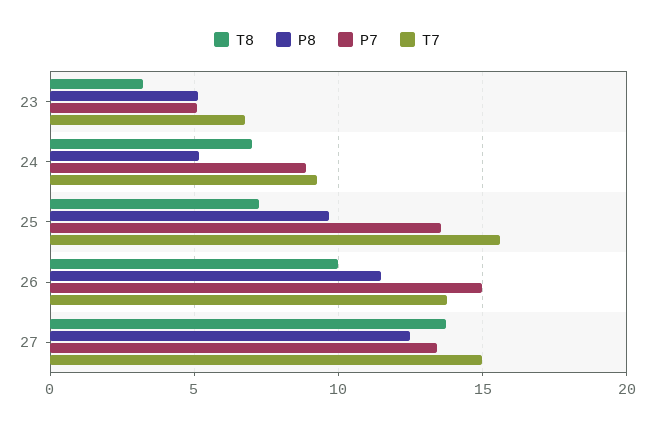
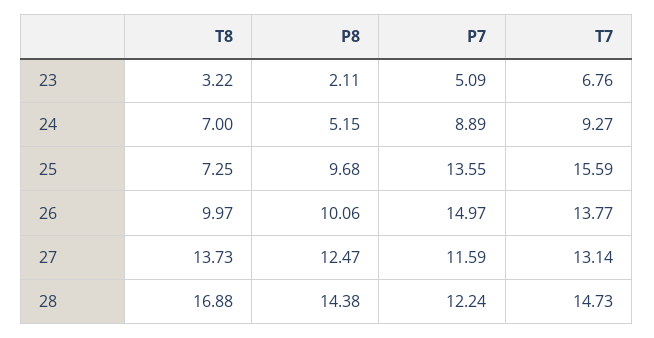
P8, 23: 5 -> 2.11
P8, 26: 11.5 -> 10.06
P7, 27: 13.5 -> 11.59
T7, 27: 15 -> 13.14
T8, 28: none -> 16.88
P8, 28: none -> 14.38
P7, 28: none -> 12.24
T7, 28: none -> 14.73

